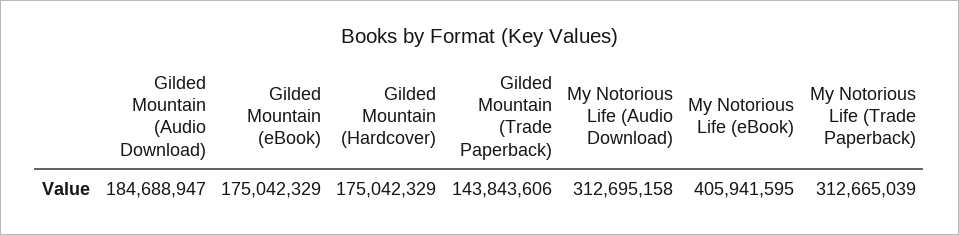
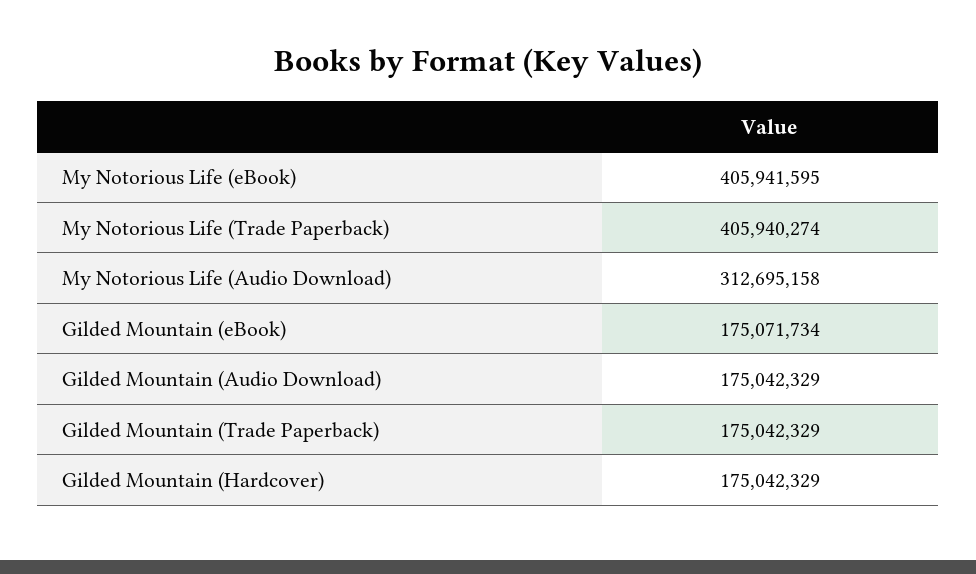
Gilded Mountain (Audio Download): 184688947 -> 175042329
Gilded Mountain (eBook): 175042329 -> 175071734
Gilded Mountain (Trade Paperback): 143843606 -> 175042329
My Notorious Life (Trade Paperback): 312665039 -> 405940274

